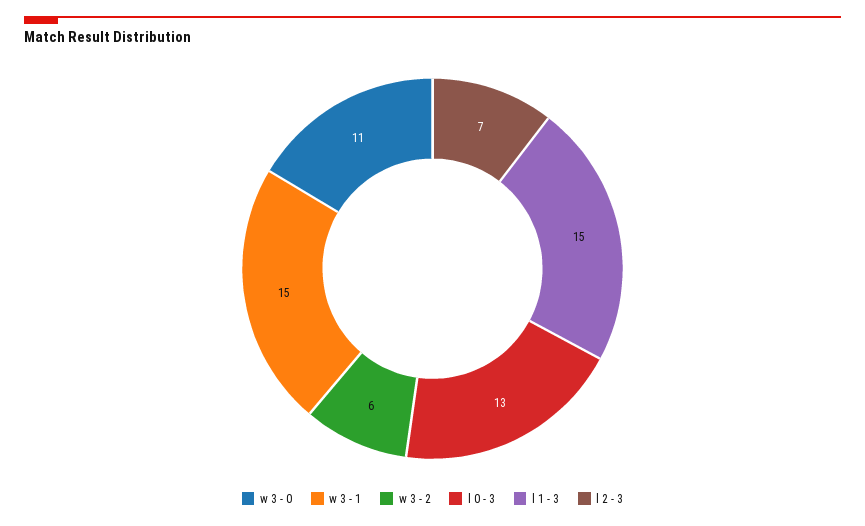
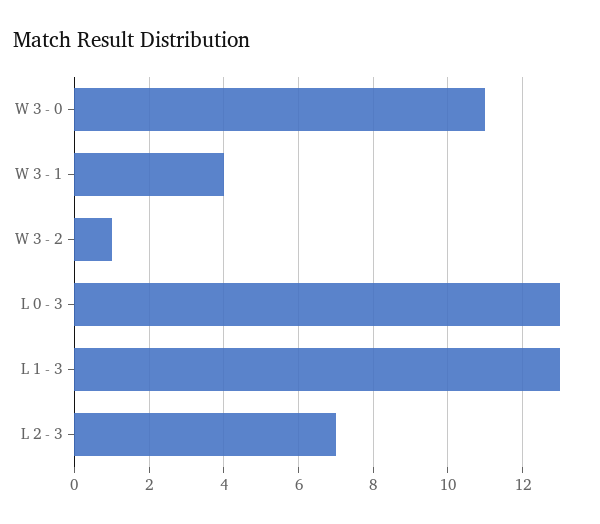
w 3 - 1: 15 -> 4
w 3 - 2: 6 -> 1
l 1 - 3: 15 -> 13

